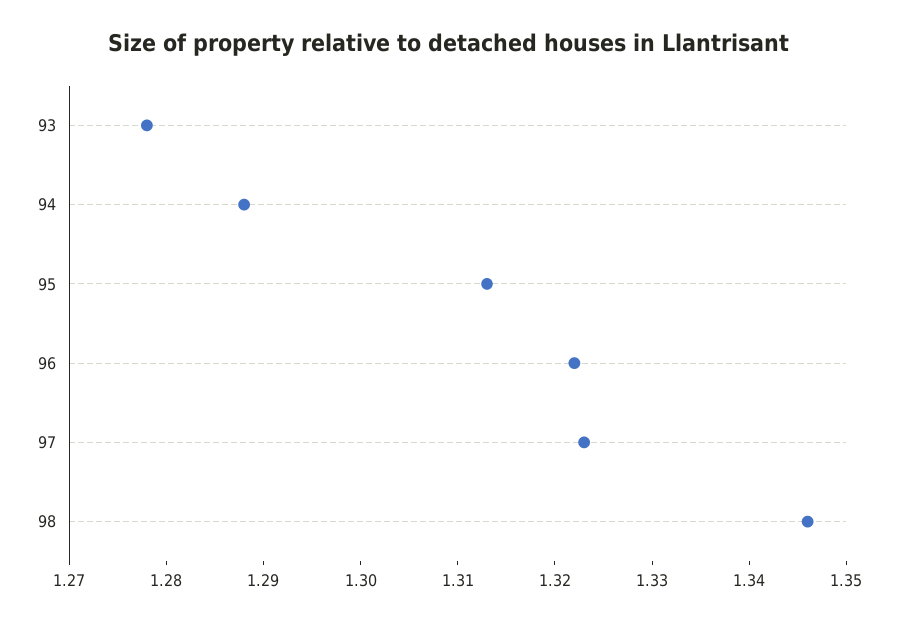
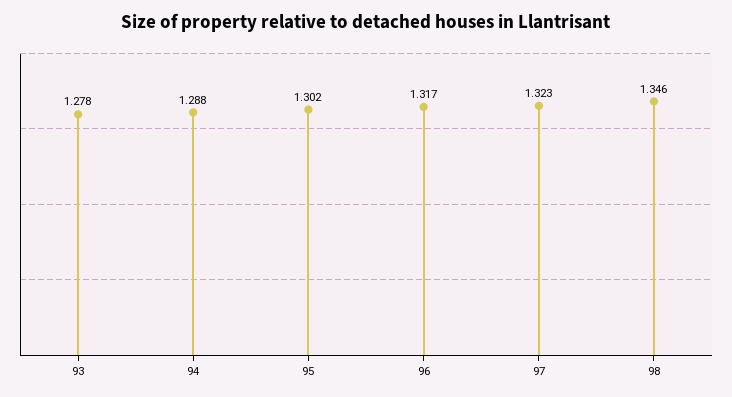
95: 1.313 -> 1.302
96: 1.322 -> 1.317

